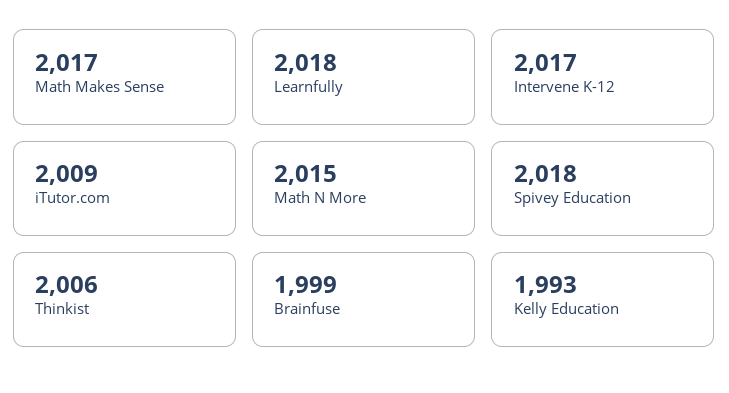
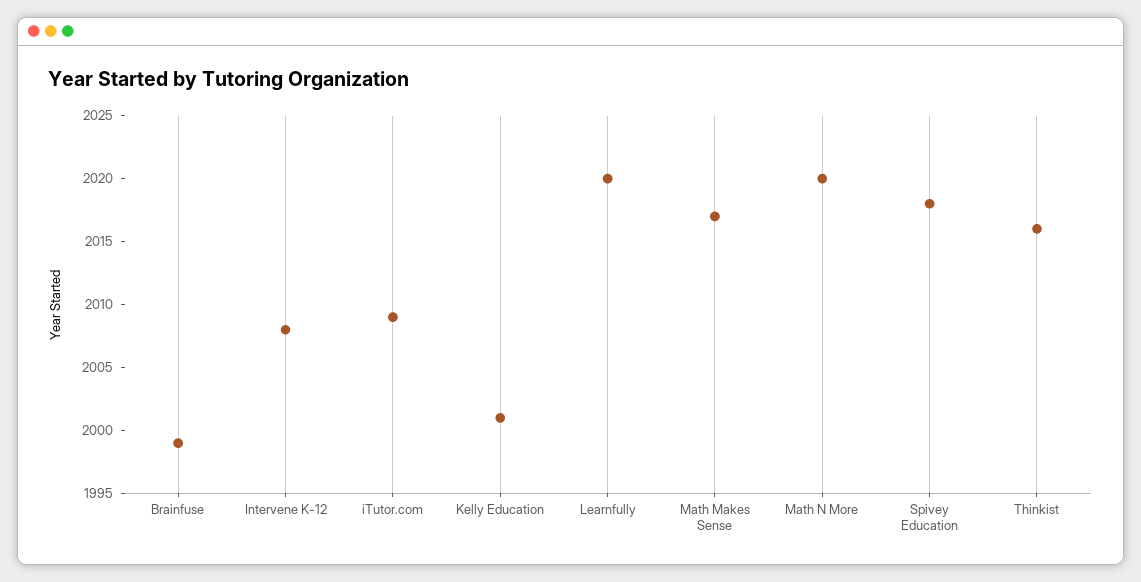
Learnfully: 2018 -> 2020
Intervene K-12: 2017 -> 2008
Math N More: 2015 -> 2020
Thinkist: 2006 -> 2016
Kelly Education: 1993 -> 2001

